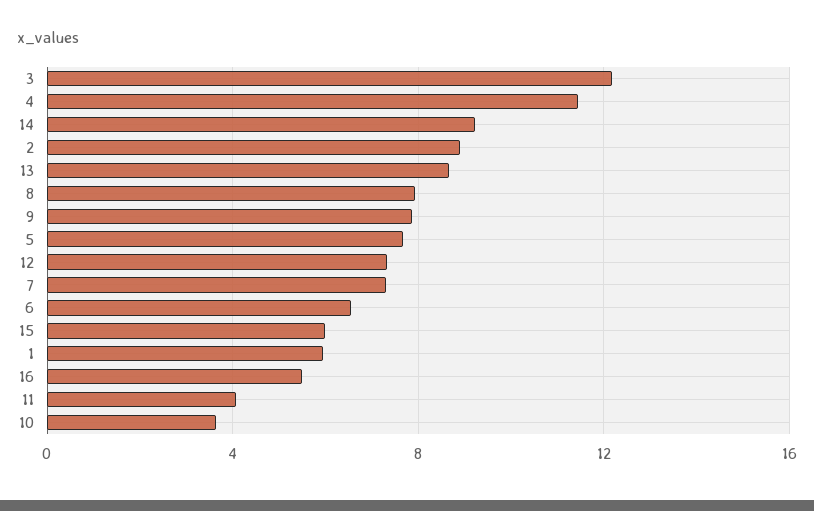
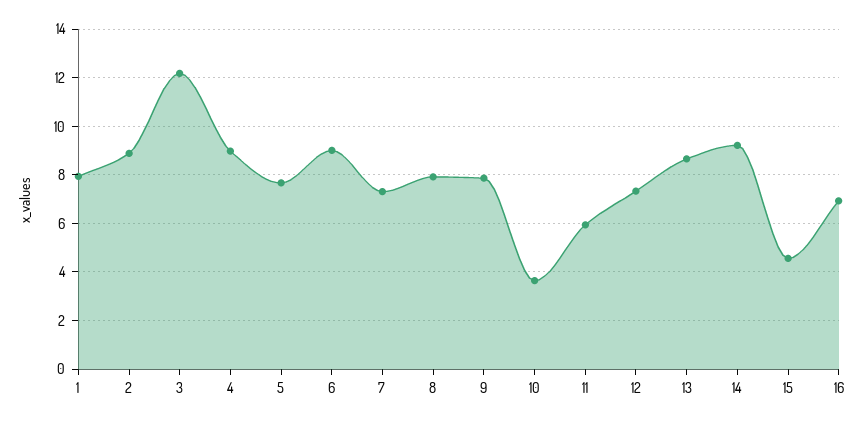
4: 11.5 -> 9
6: 6.5 -> 9
15: 6 -> 4.5
1: 6 -> 8
16: 5.5 -> 7
11: 4 -> 6

